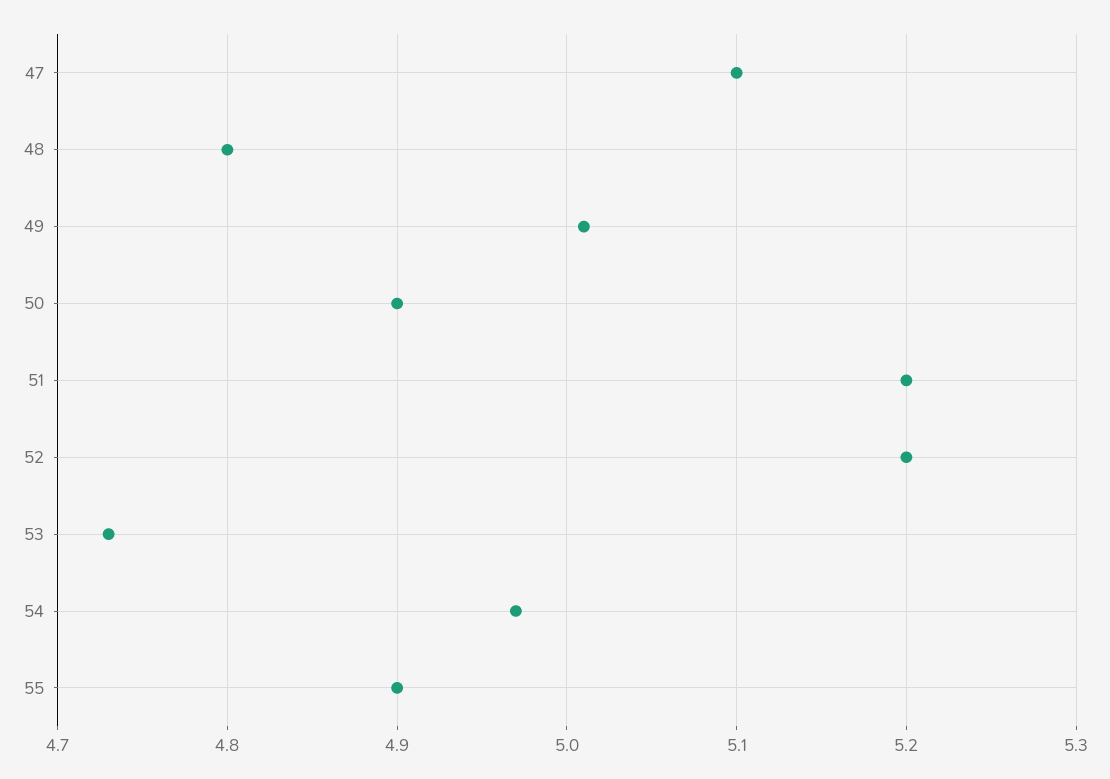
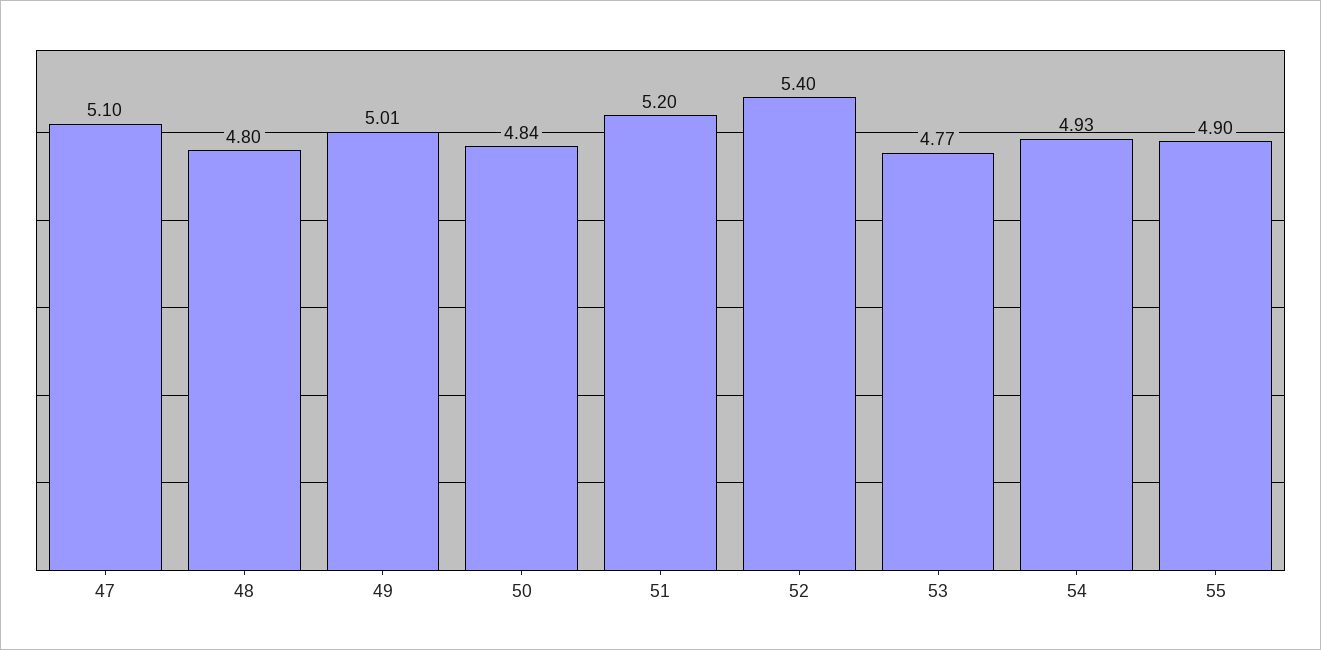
50: 4.9 -> 4.84
52: 5.2 -> 5.4
53: 4.73 -> 4.77
54: 4.97 -> 4.93

